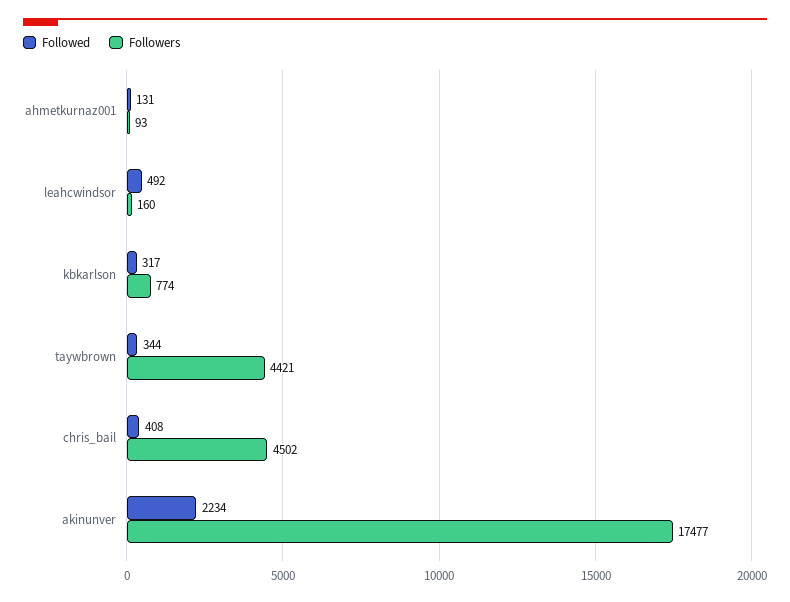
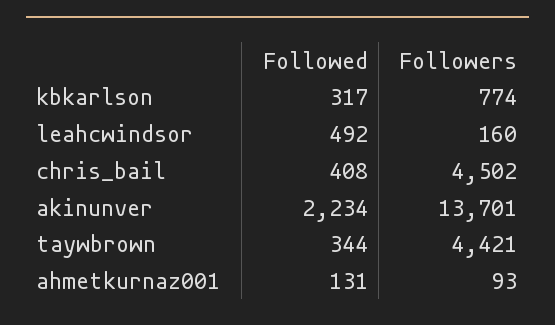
Followers, akinunver: 17477 -> 13701

